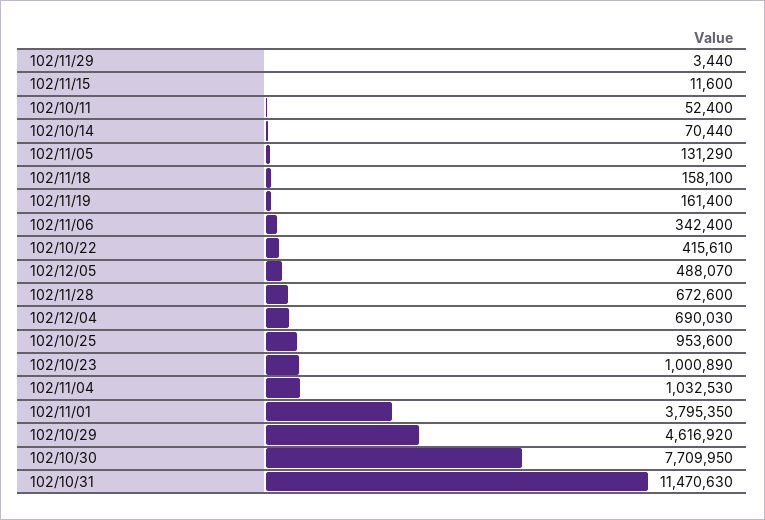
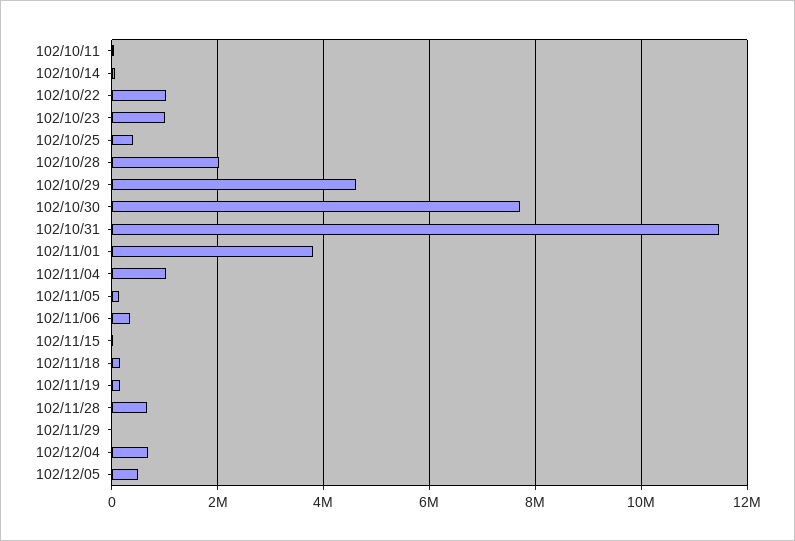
102/10/22: 415610 -> 1000000
102/10/25: 953600 -> 400000
102/10/28: none -> 2000000

